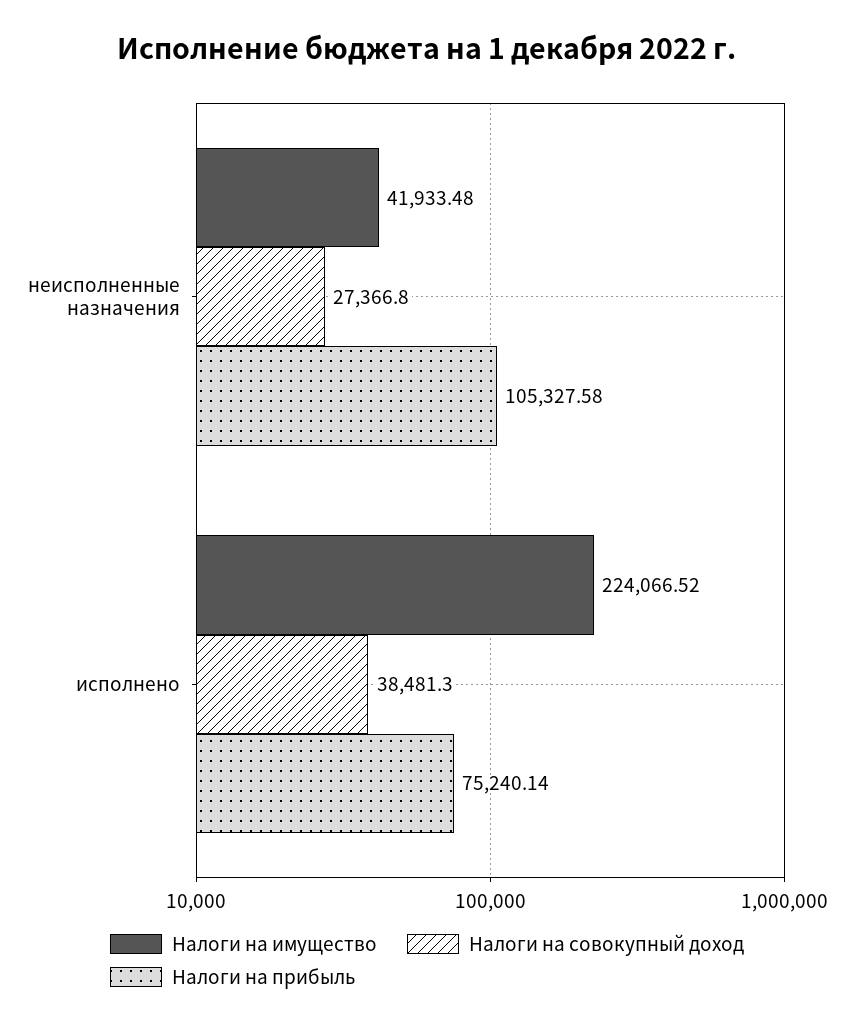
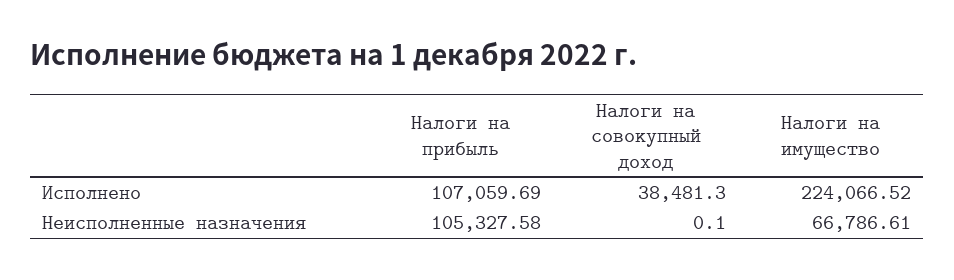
Налоги на имущество, неисполненные назначения: 41933.48 -> 66786.61
Налоги на совокупный доход, неисполненные назначения: 27366.8 -> 0.1
Налоги на прибыль, исполнено: 75240.14 -> 107059.69

